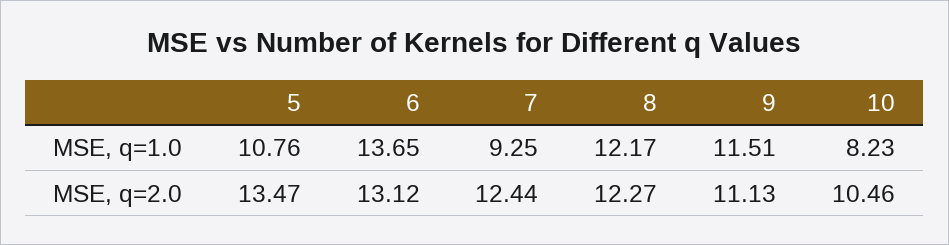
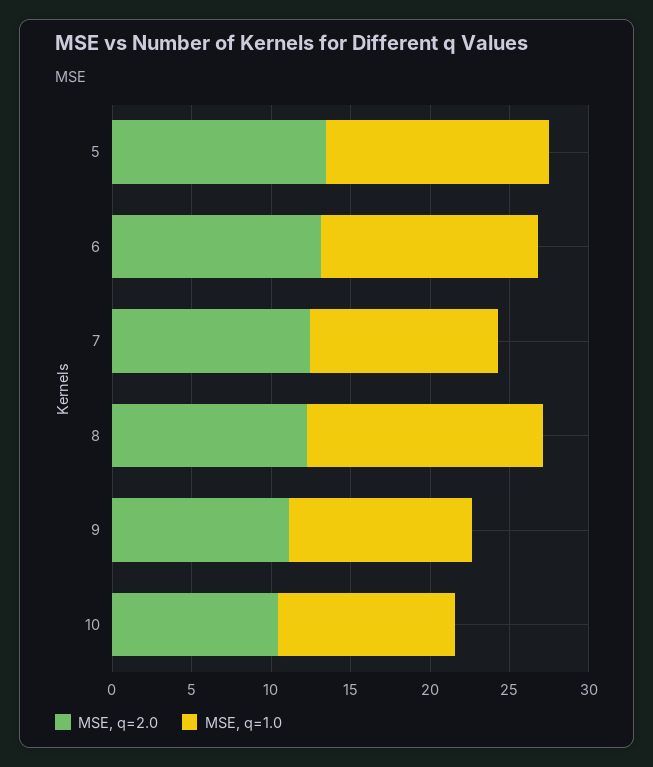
MSE, q=1.0, 5: 10.76 -> 14
MSE, q=1.0, 7: 9.25 -> 12
MSE, q=1.0, 8: 12.17 -> 15
MSE, q=1.0, 10: 8.23 -> 11

